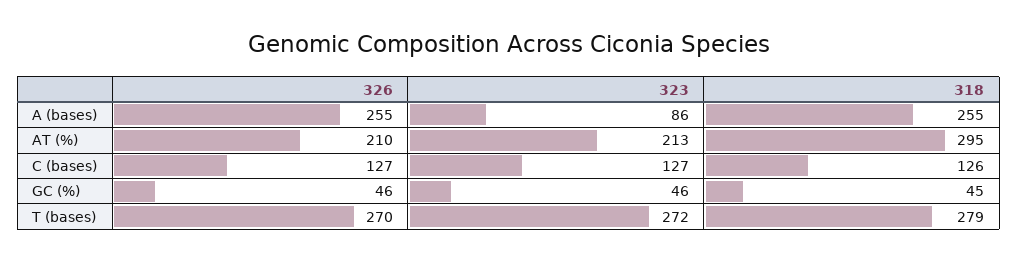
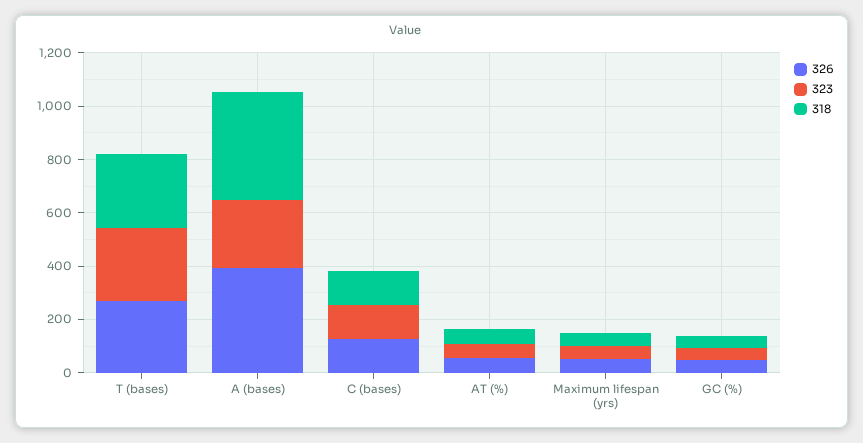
326, A (bases): 255 -> 400
323, A (bases): 86 -> 250
318, A (bases): 255 -> 400
326, AT (%): 210 -> 50
323, AT (%): 213 -> 50
318, AT (%): 295 -> 50
326, Maximum lifespan (yrs): none -> 50
323, Maximum lifespan (yrs): none -> 50
318, Maximum lifespan (yrs): none -> 50

